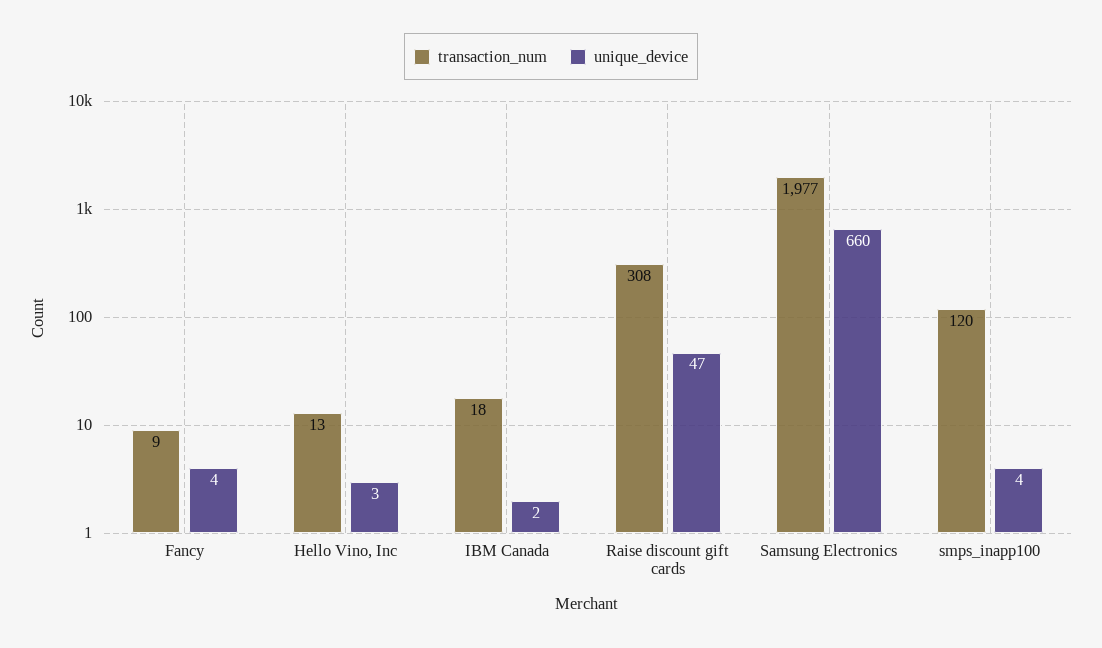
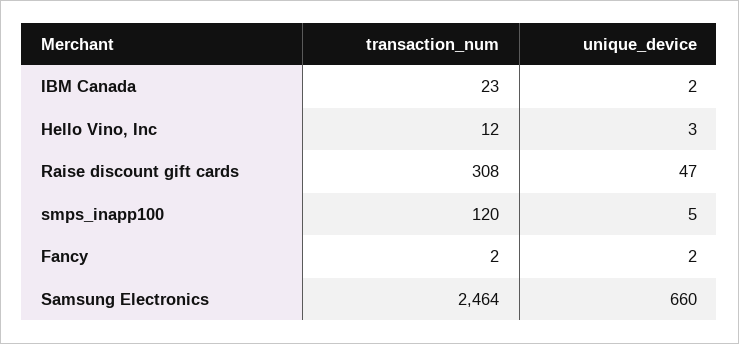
transaction_num, Fancy: 9 -> 2
unique_device, Fancy: 4 -> 2
transaction_num, Hello Vino, Inc: 13 -> 12
transaction_num, IBM Canada: 18 -> 23
transaction_num, Samsung Electronics: 1977 -> 2464
unique_device, smps_inapp100: 4 -> 5

